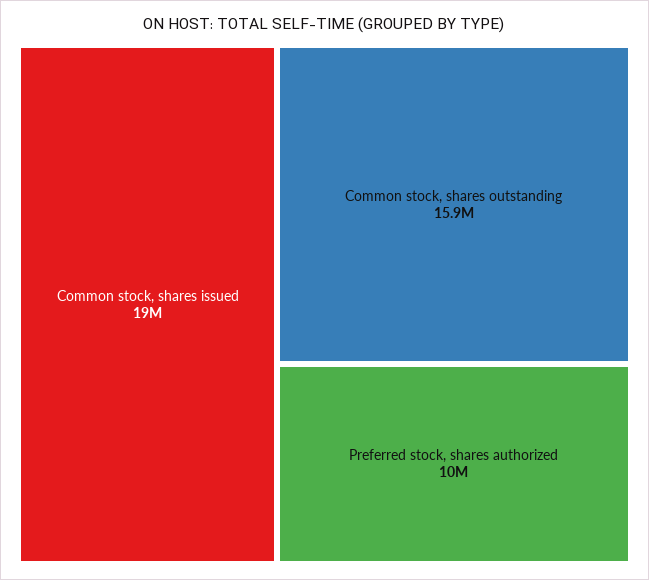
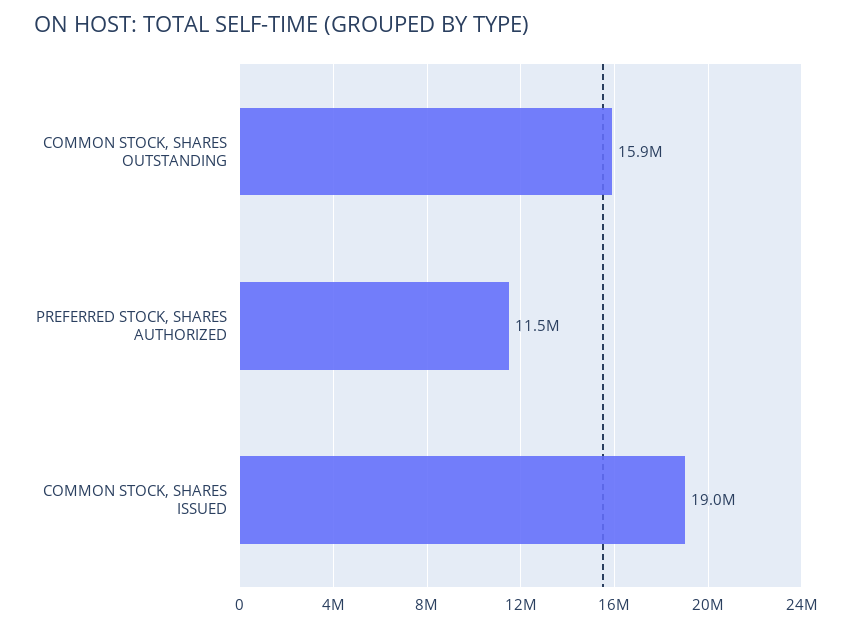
Preferred stock, shares authorized: 10000000 -> 11500000

